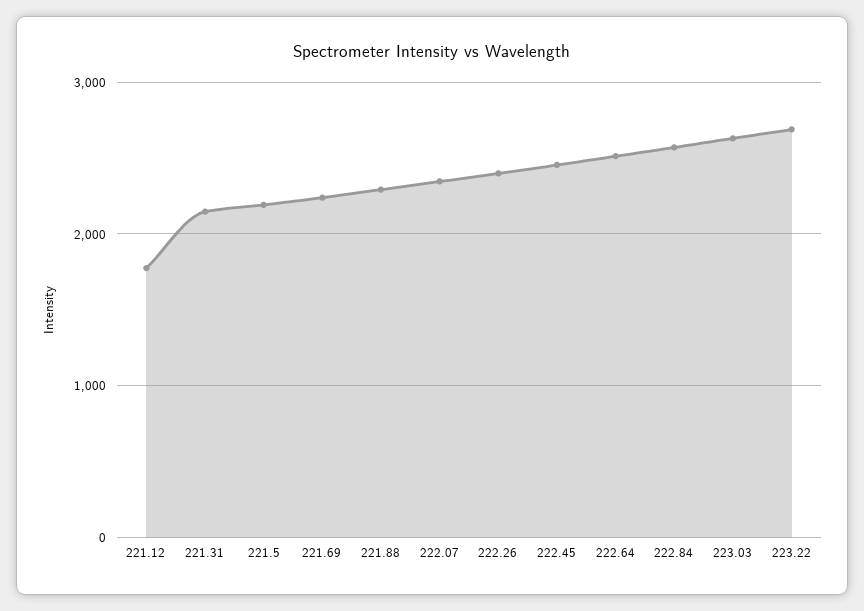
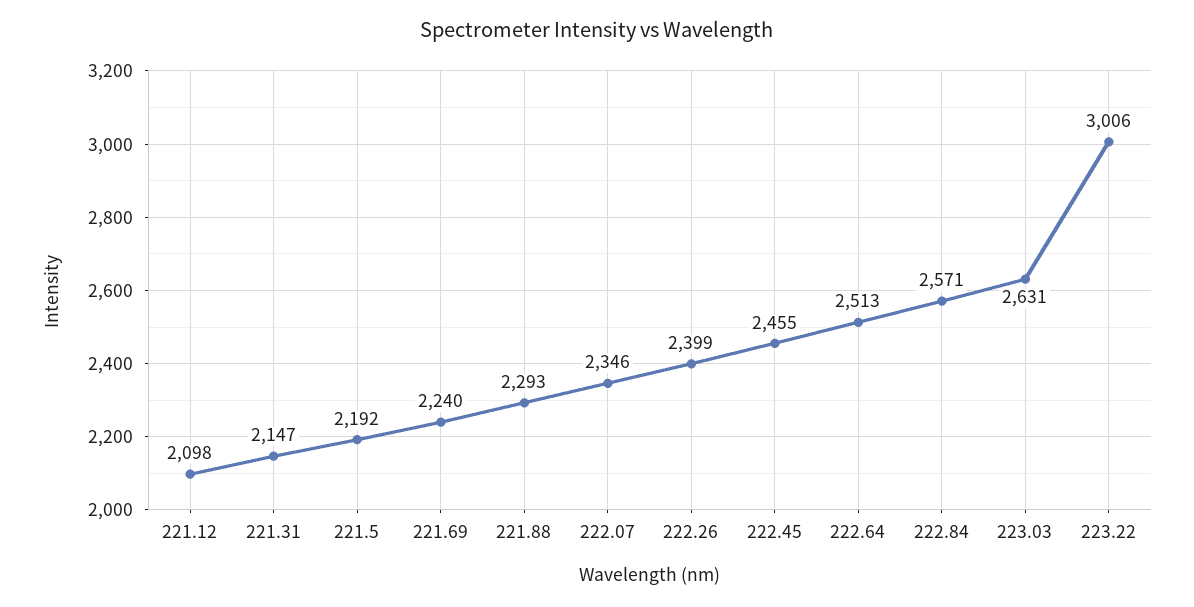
221.12: 1800 -> 2098
223.22: 2700 -> 3006

